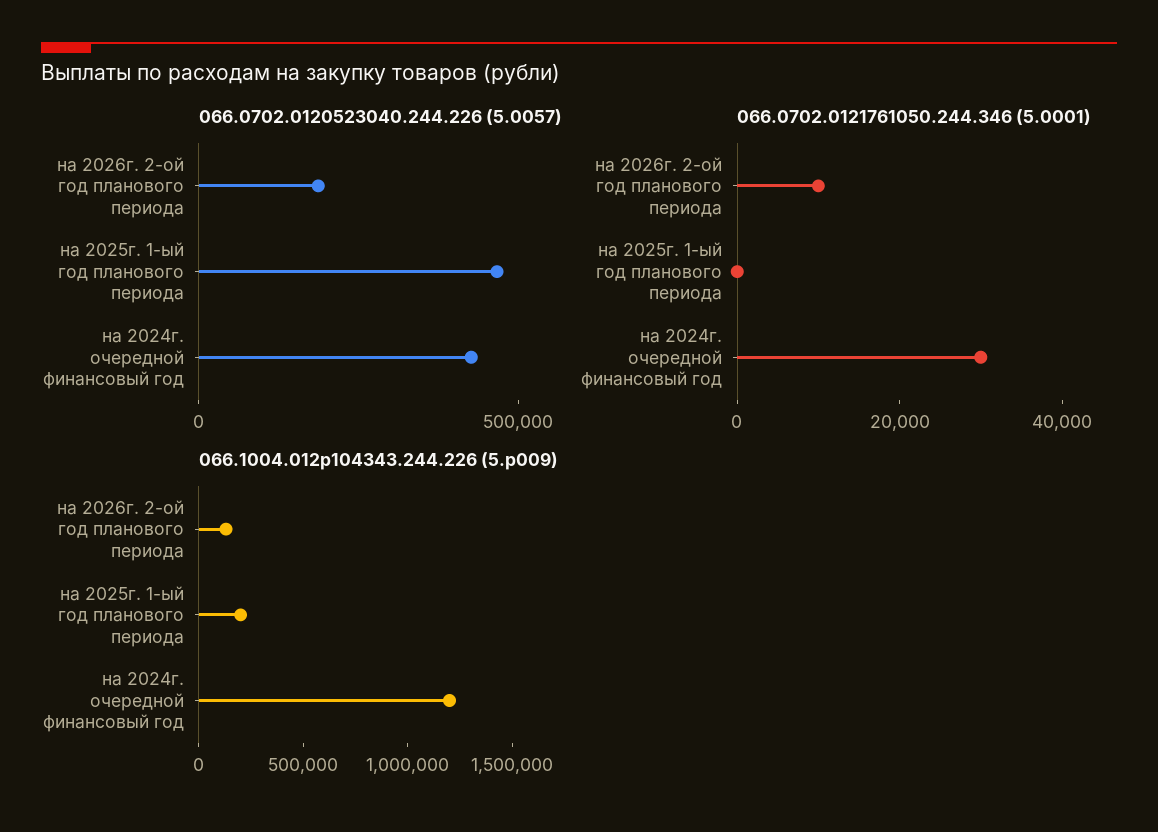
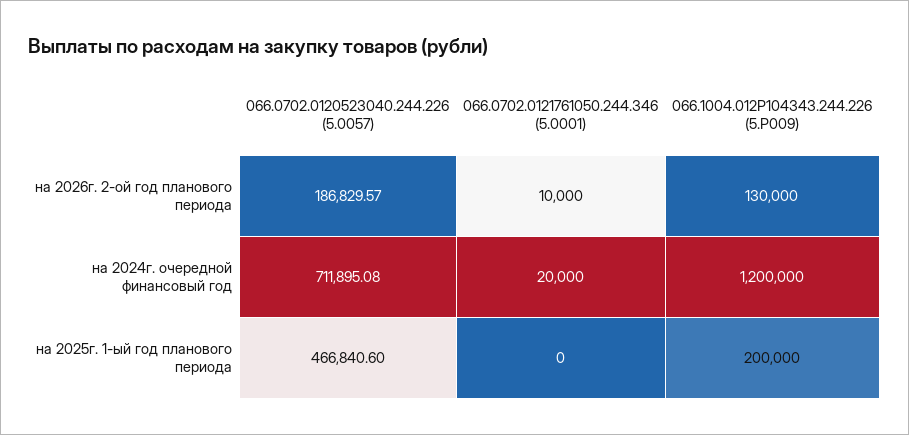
066.0702.0120523040.244.226 (5.0057), на 2024г. очередной финансовый год: 400000 -> 711895.08
066.0702.0121761050.244.346 (5.0001), на 2024г. очередной финансовый год: 30000 -> 20000

